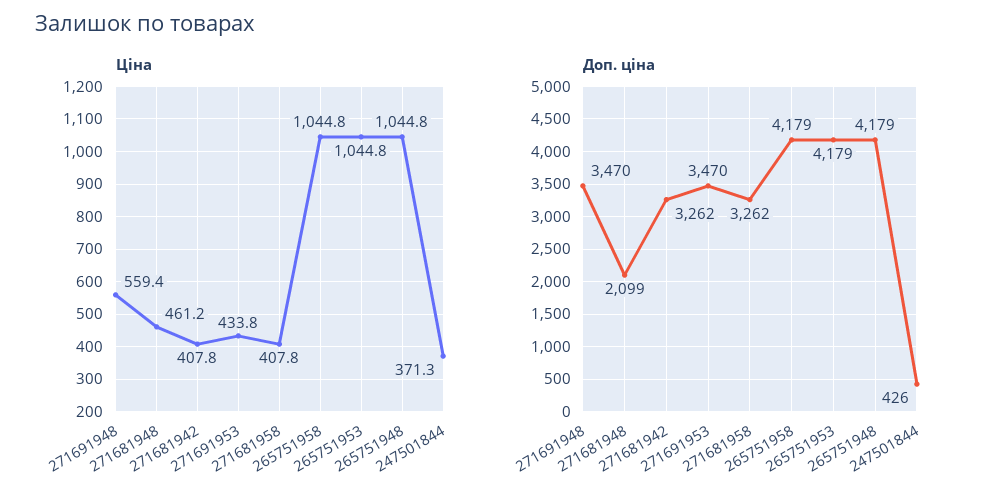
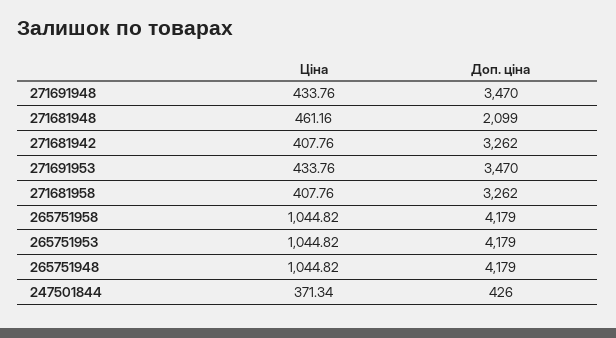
Ціна, 271691948: 559.4 -> 433.76

